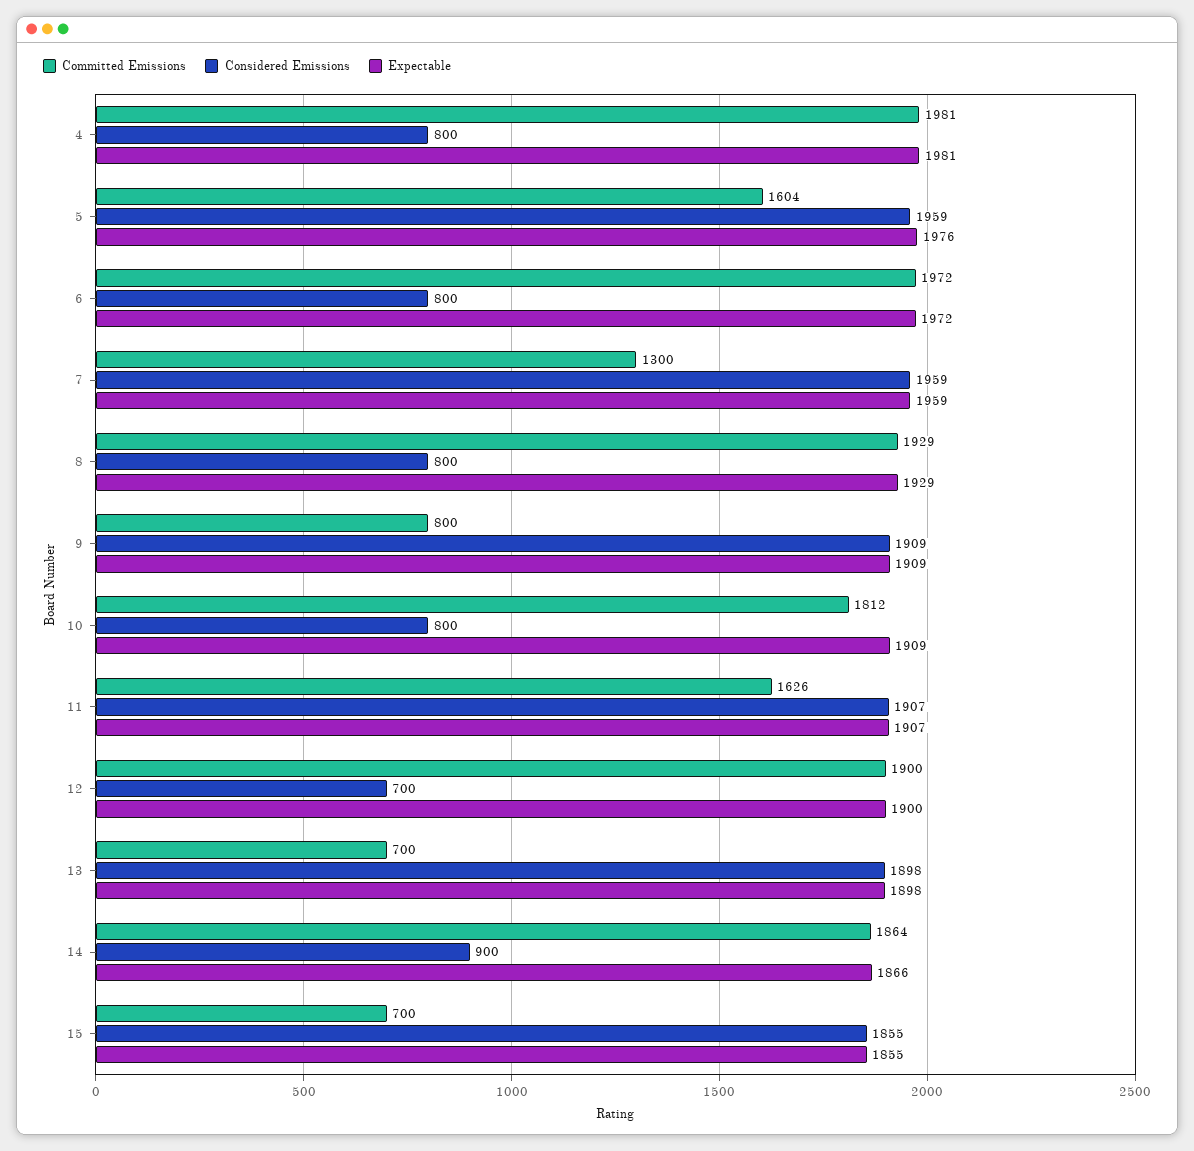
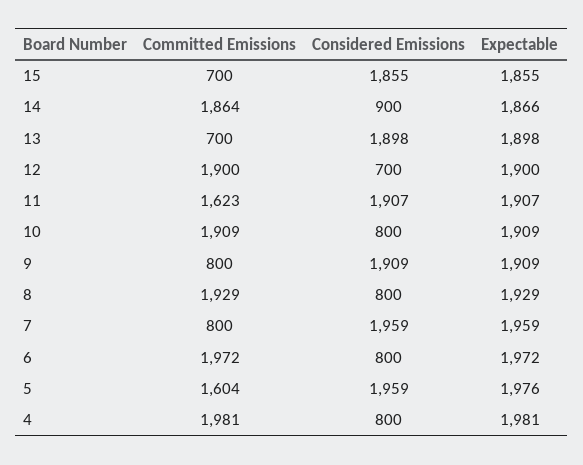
Committed Emissions, 7: 1300 -> 800
Committed Emissions, 10: 1812 -> 1909
Committed Emissions, 11: 1626 -> 1623

